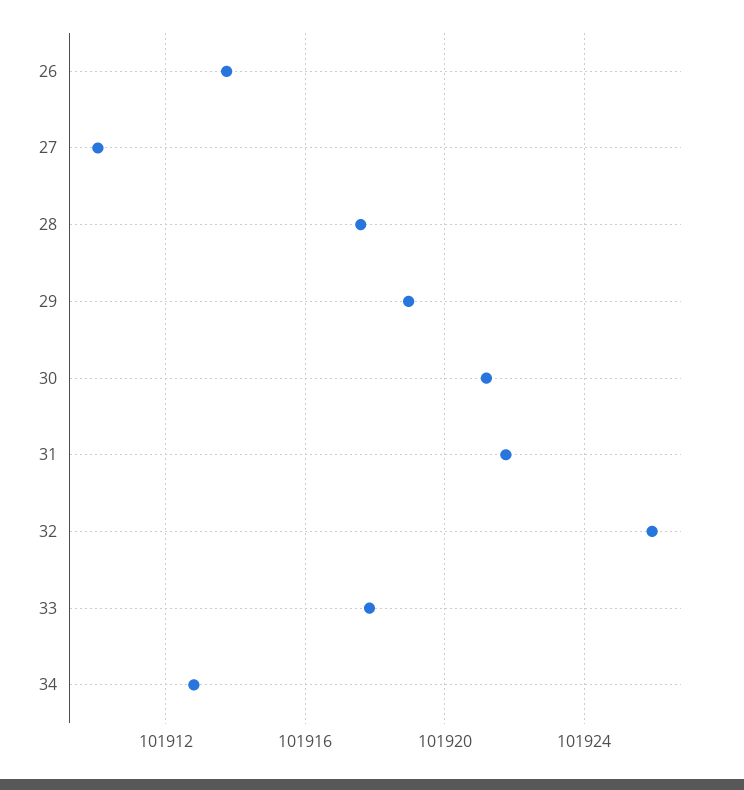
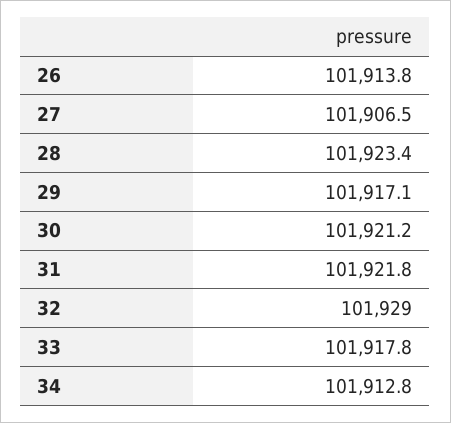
27: 101910 -> 101906.5
28: 101917.5 -> 101923.4
29: 101919 -> 101917.1
32: 101926 -> 101929

